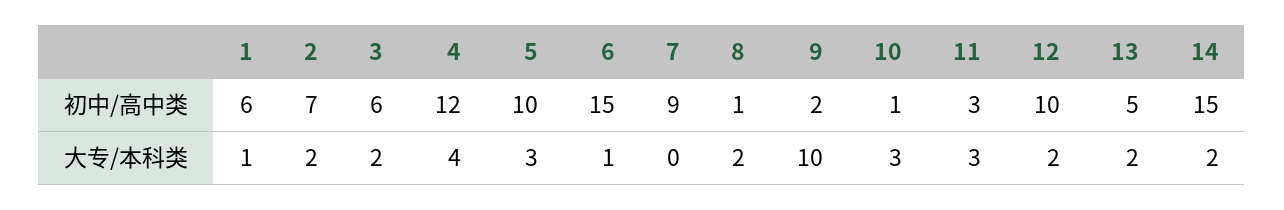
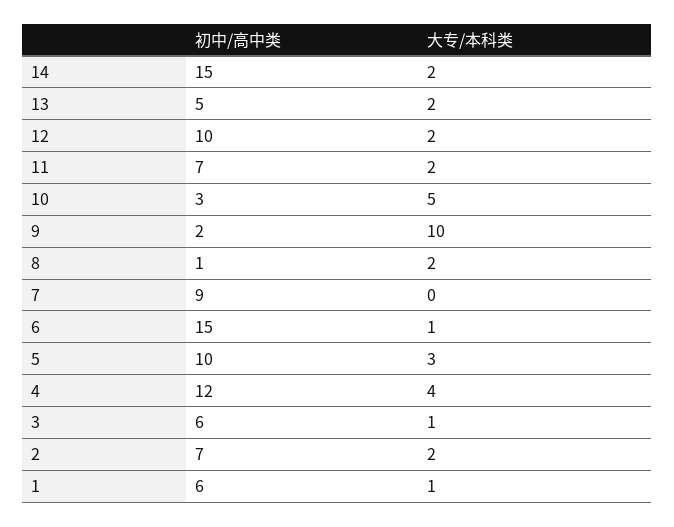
10, 初中/高中类: 1 -> 3
11, 初中/高中类: 3 -> 7
3, 大专/本科类: 2 -> 1
10, 大专/本科类: 3 -> 5
11, 大专/本科类: 3 -> 2

